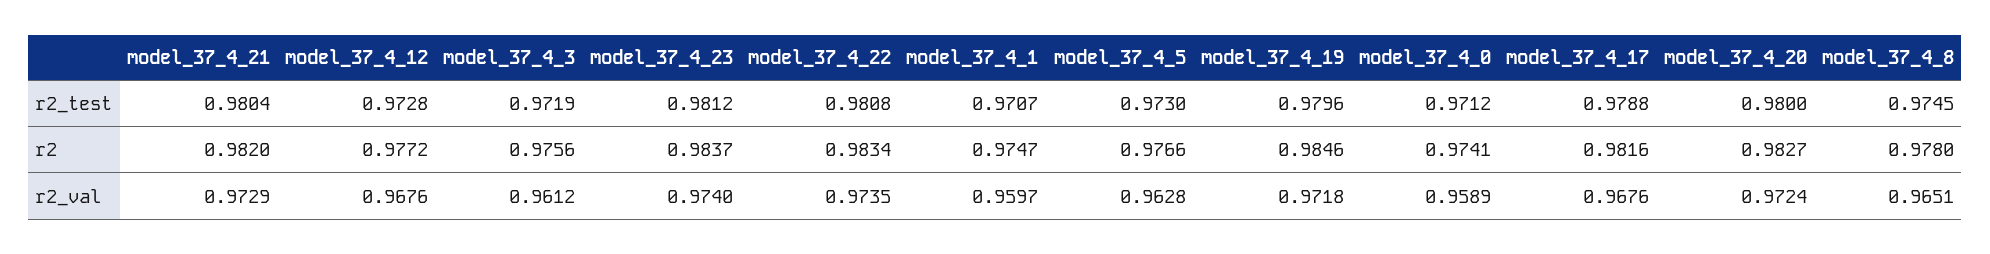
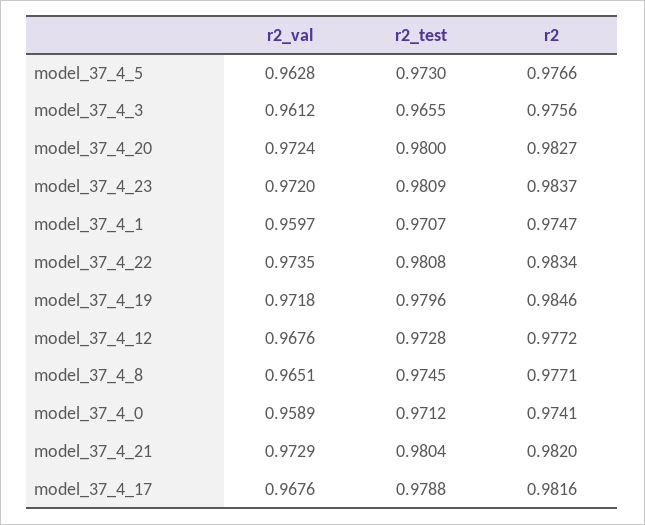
model_37_4_3, r2_test: 0.9719 -> 0.9655
model_37_4_23, r2_test: 0.9812 -> 0.9809
model_37_4_8, r2: 0.978 -> 0.9771
model_37_4_23, r2_val: 0.974 -> 0.972

